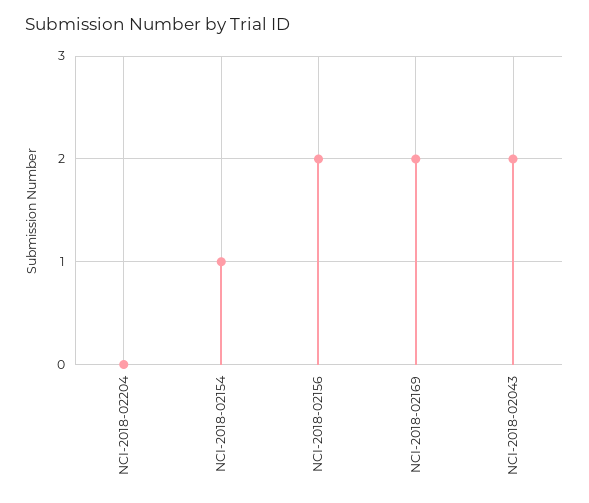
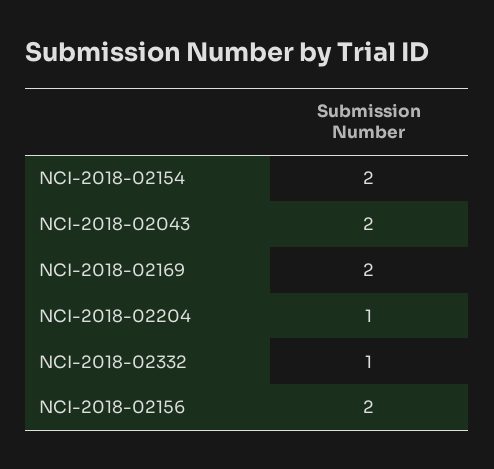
NCI-2018-02204: 0 -> 1
NCI-2018-02154: 1 -> 2
NCI-2018-02332: none -> 1

